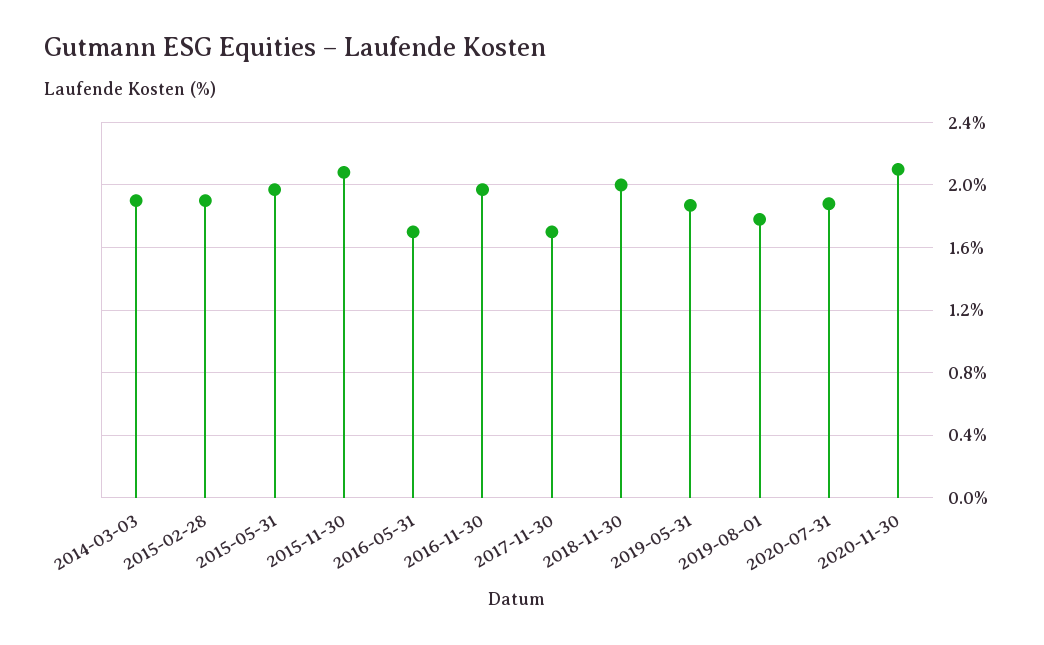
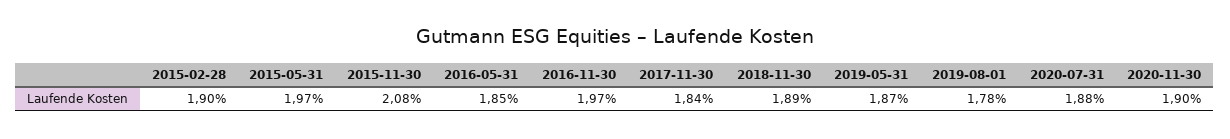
2014-03-03: 1.9 -> none
2016-05-31: 1.7 -> 1.85
2017-11-30: 1.7 -> 1.84
2018-11-30: 2 -> 1.89
2020-11-30: 2.1 -> 1.9

